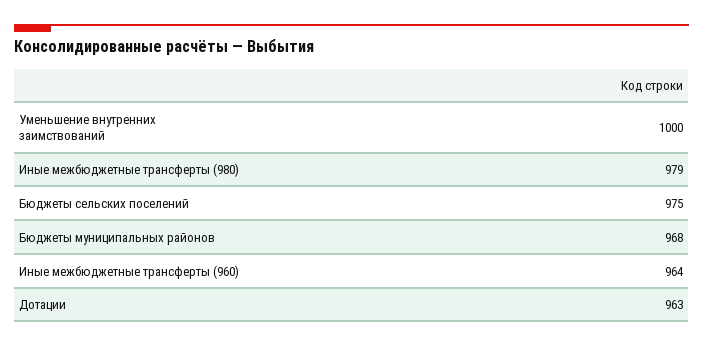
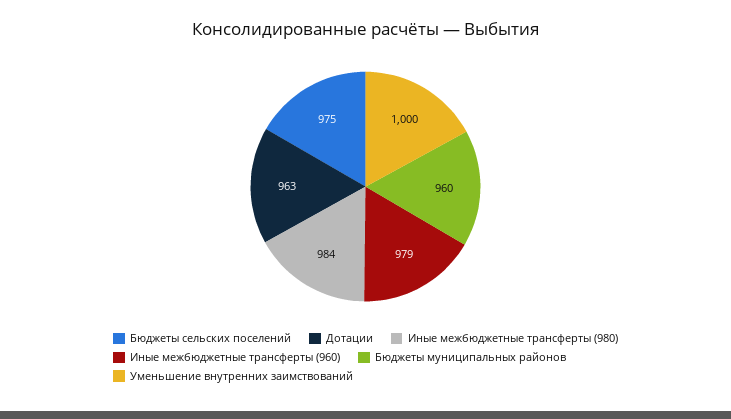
Иные межбюджетные трансферты (980): 979 -> 984
Бюджеты муниципальных районов: 968 -> 960
Иные межбюджетные трансферты (960): 964 -> 979

